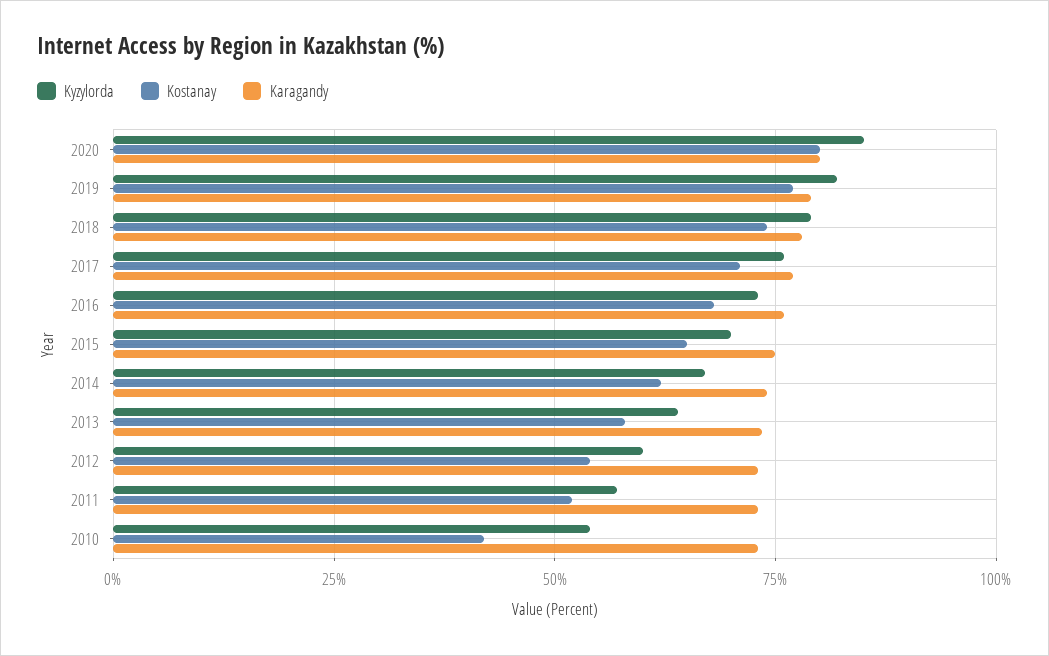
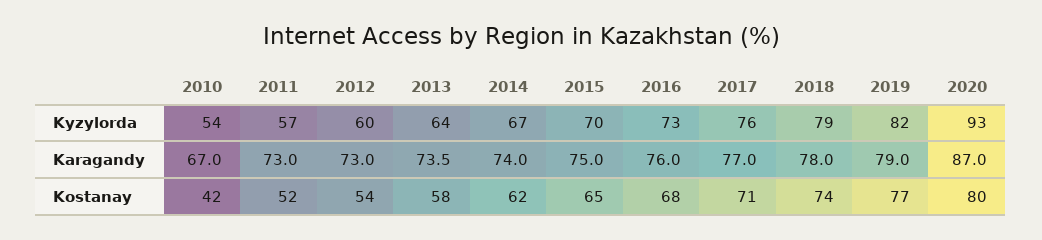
Kyzylorda, 2020: 85 -> 93
Karagandy, 2020: 80 -> 87
Karagandy, 2010: 72.5 -> 67

